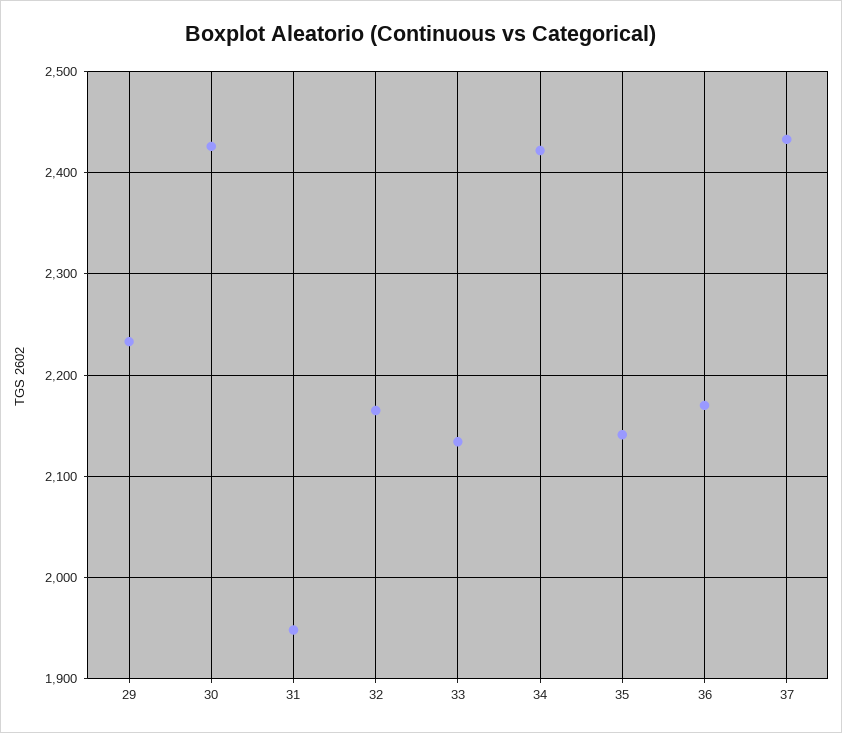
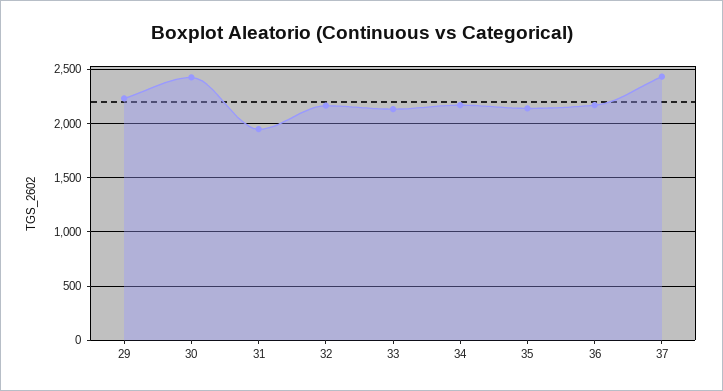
34: 2420 -> 2200

